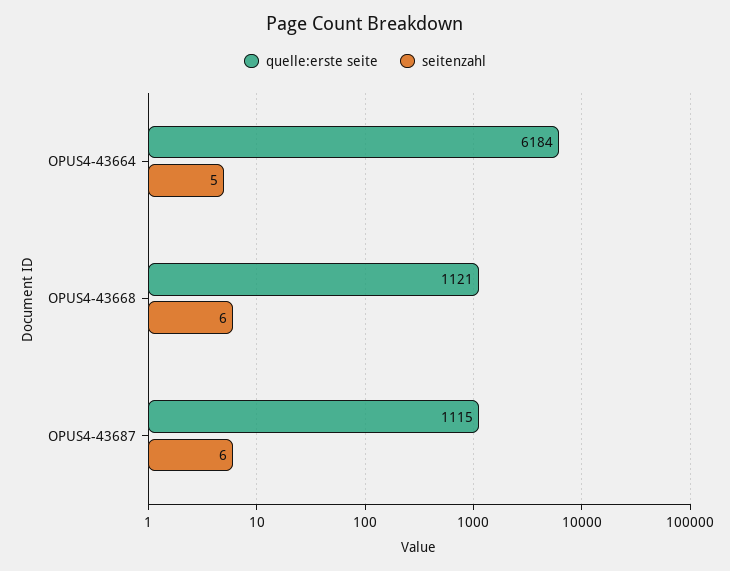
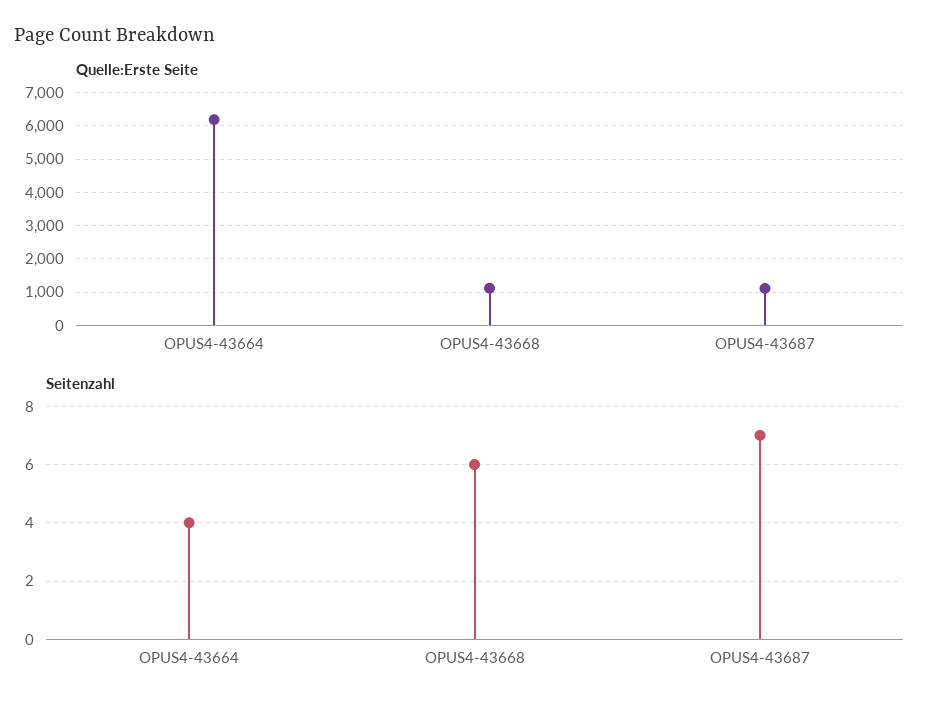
seitenzahl, OPUS4-43664: 5 -> 4
seitenzahl, OPUS4-43687: 6 -> 7

